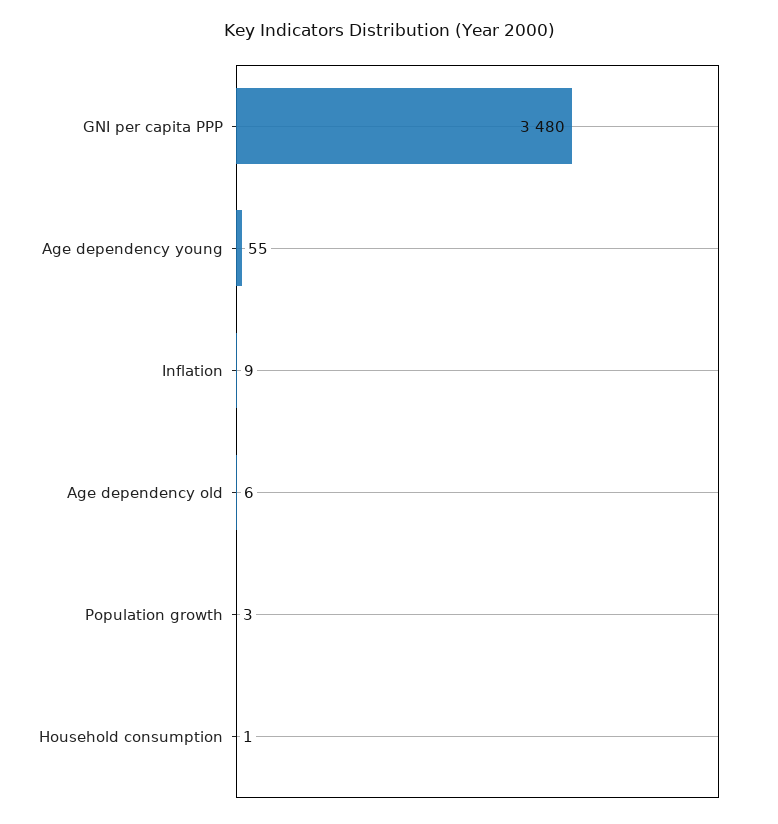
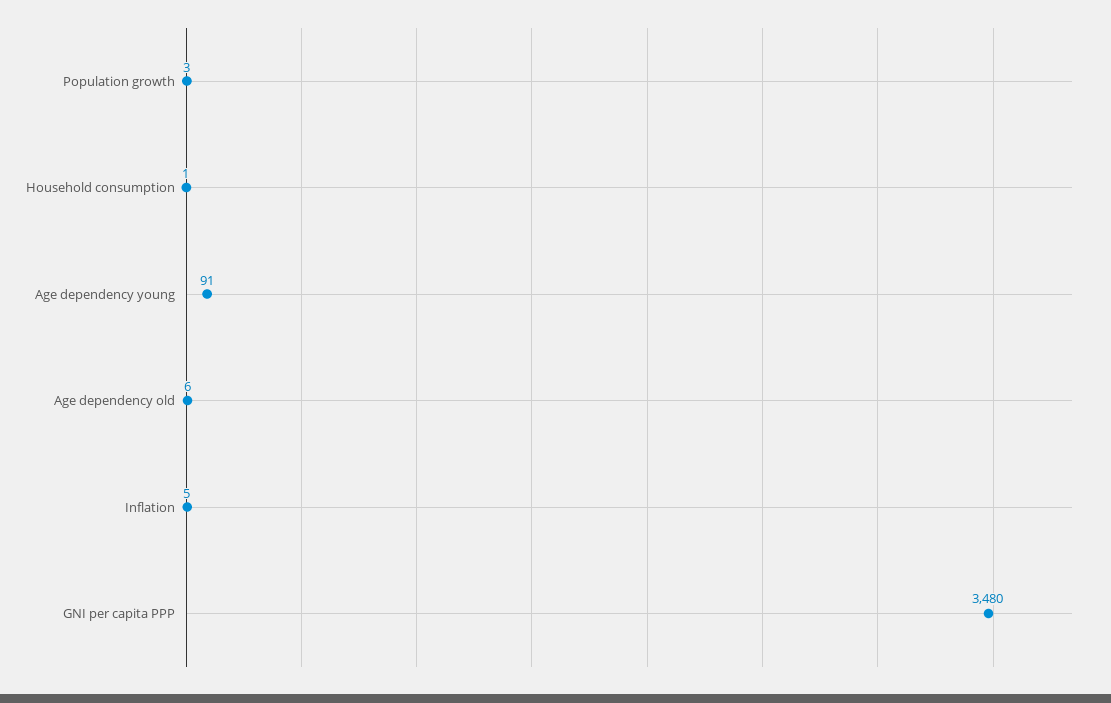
Age dependency young: 55 -> 91
Inflation: 9 -> 5

